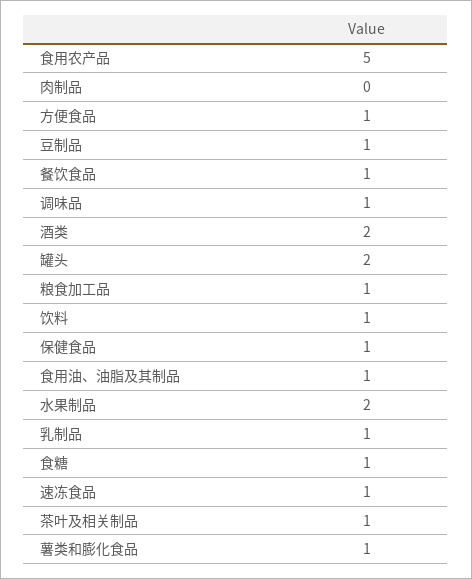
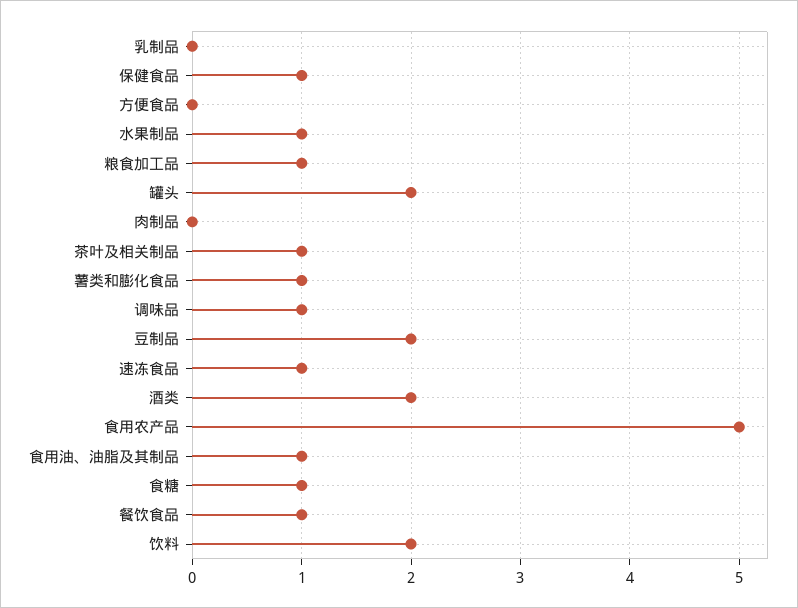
方便食品: 1 -> 0
豆制品: 1 -> 2
饮料: 1 -> 2
水果制品: 2 -> 1
乳制品: 1 -> 0

